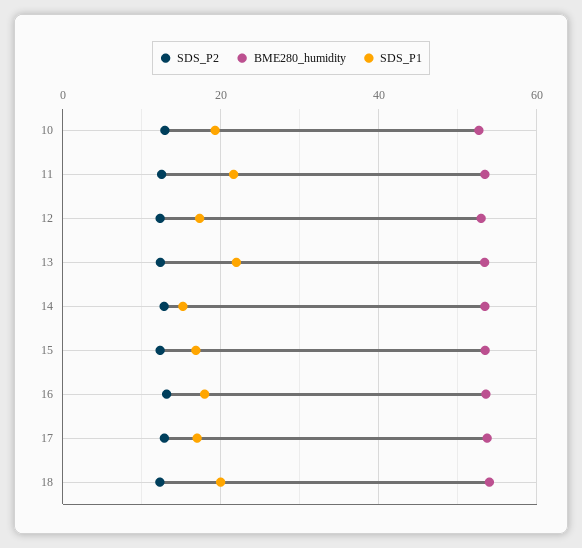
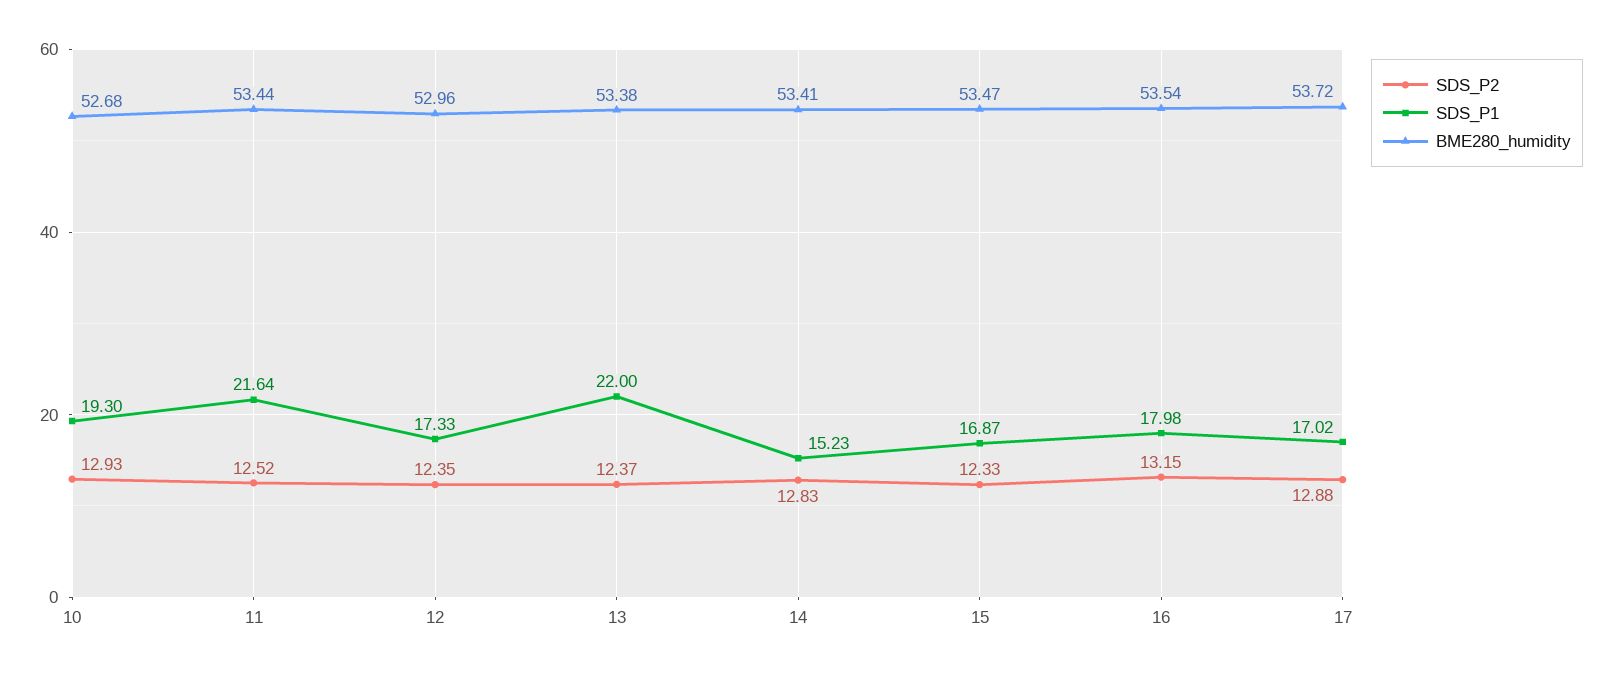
SDS_P2, 18: 12 -> none
BME280_humidity, 18: 54 -> none
SDS_P1, 18: 20 -> none

